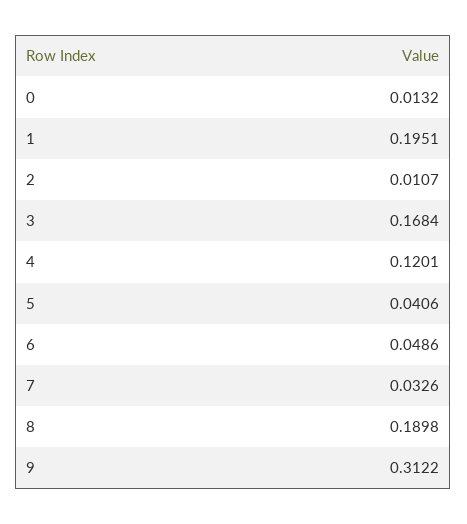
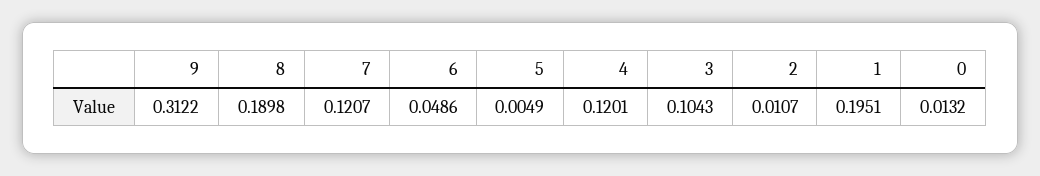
3: 0.1684 -> 0.1043
5: 0.0406 -> 0.0049
7: 0.0326 -> 0.1207

